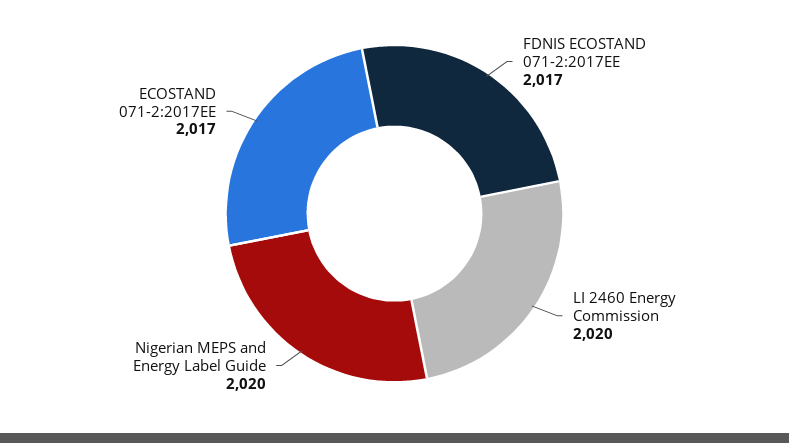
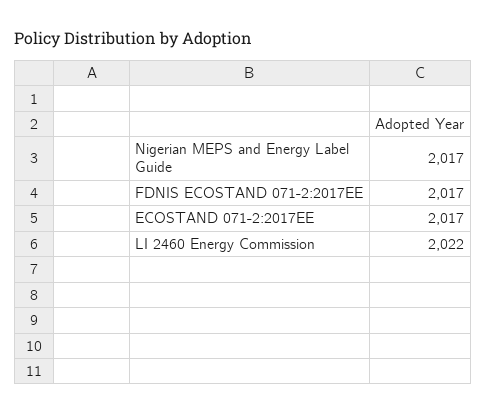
LI 2460 Energy Commission: 2020 -> 2022
Nigerian MEPS and Energy Label Guide: 2020 -> 2017

